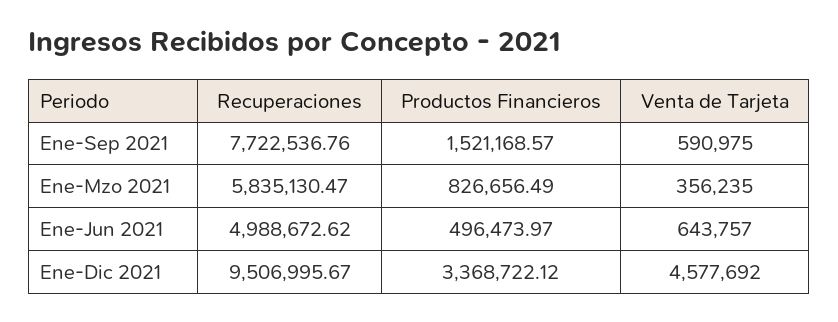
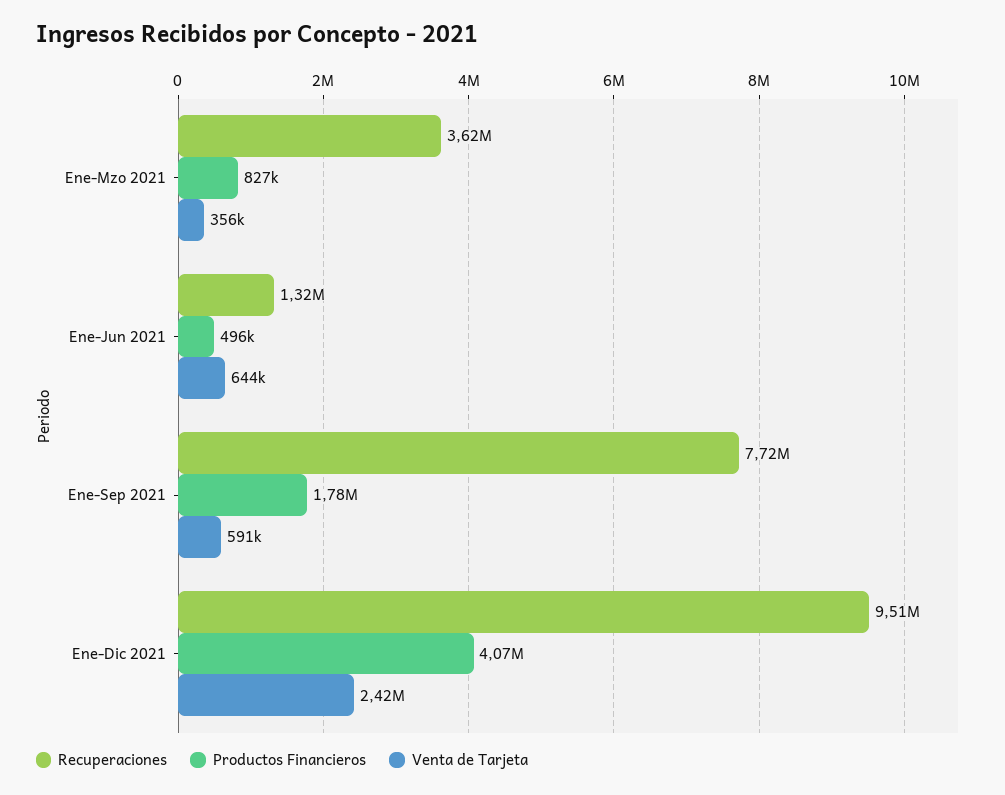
Productos Financieros, Ene-Sep 2021: 1521168.57 -> 1780000
Recuperaciones, Ene-Mzo 2021: 5835130.47 -> 3620000
Recuperaciones, Ene-Jun 2021: 4988672.62 -> 1320000
Productos Financieros, Ene-Dic 2021: 3368722.12 -> 4070000
Venta de Tarjeta, Ene-Dic 2021: 4577692 -> 2420000

